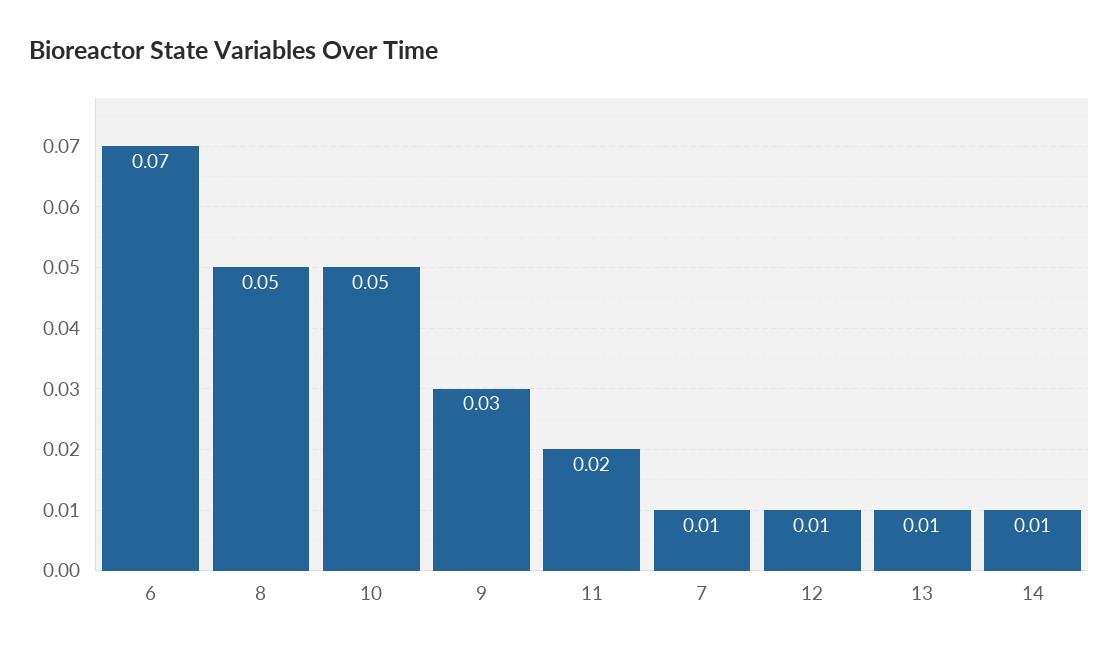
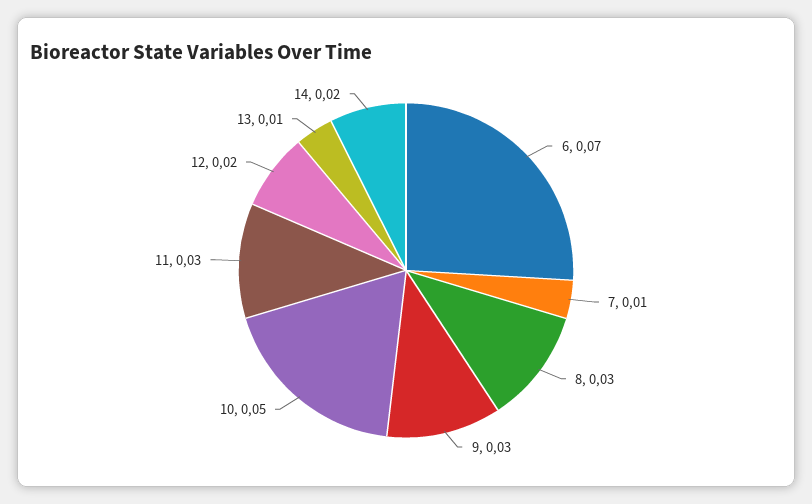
8: 0.05 -> 0.03
11: 0.02 -> 0.03
12: 0.01 -> 0.02
14: 0.01 -> 0.02

